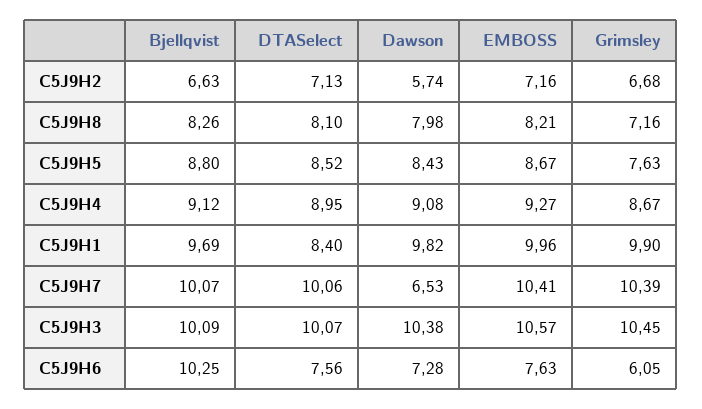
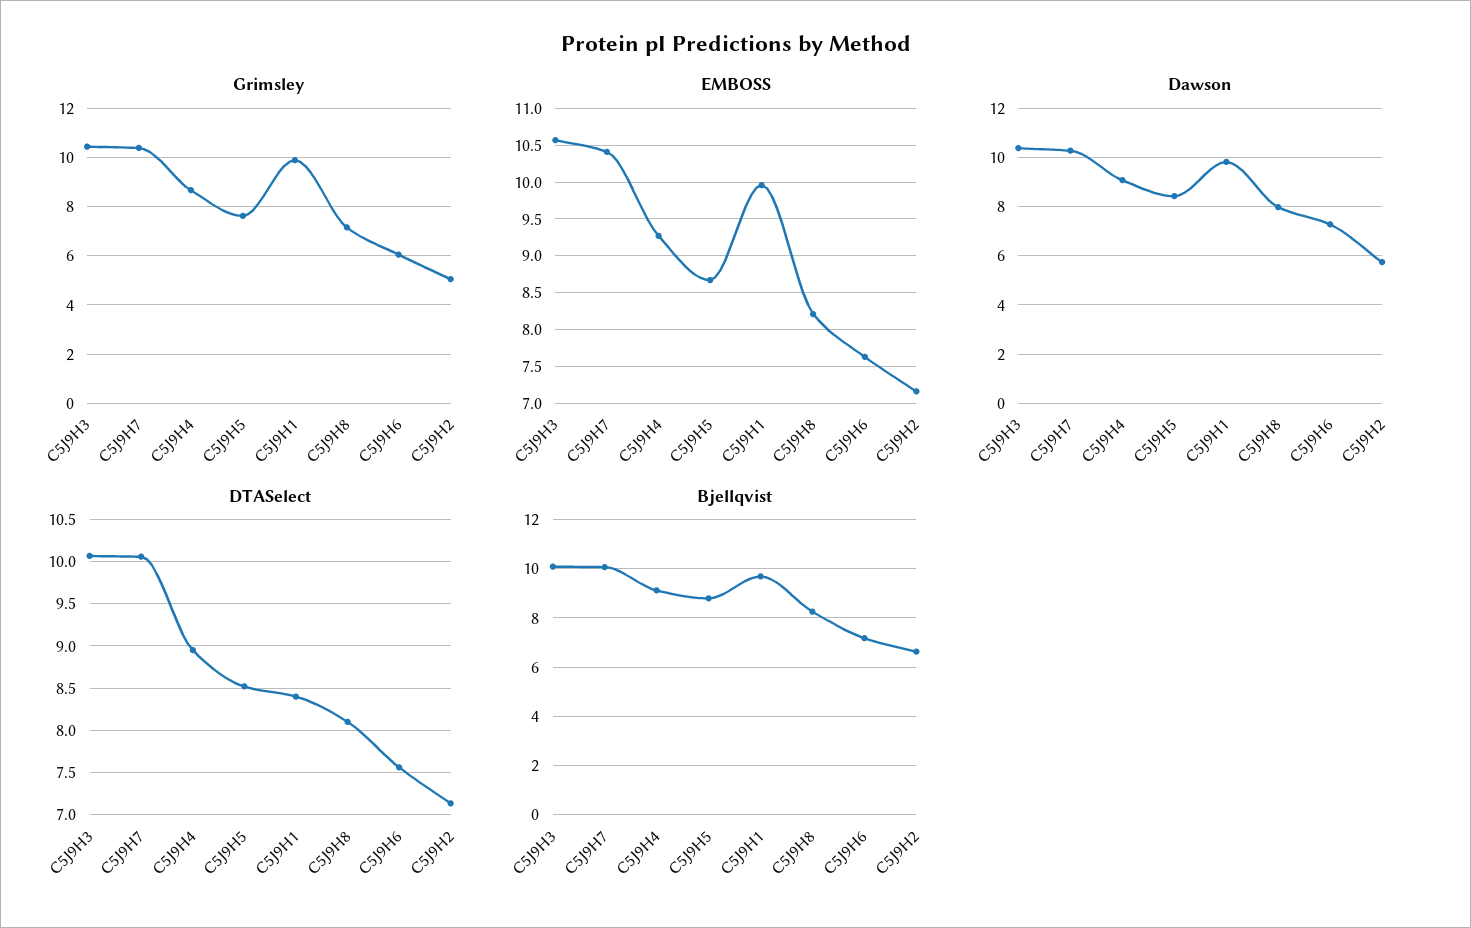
Grimsley, C5J9H2: 6.68 -> 5
Dawson, C5J9H7: 6.53 -> 10.25
Bjellqvist, C5J9H6: 10.25 -> 7.25

